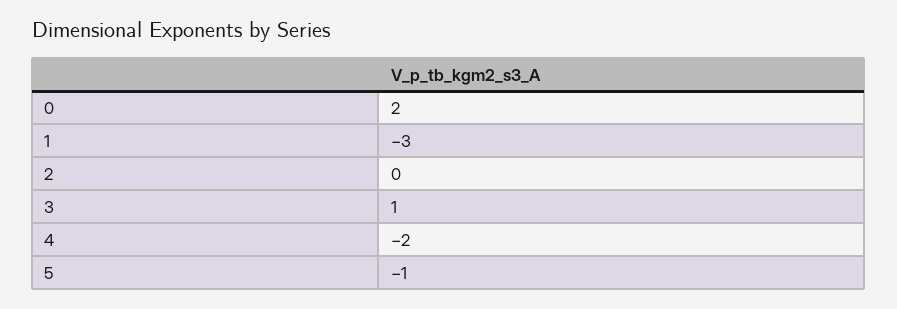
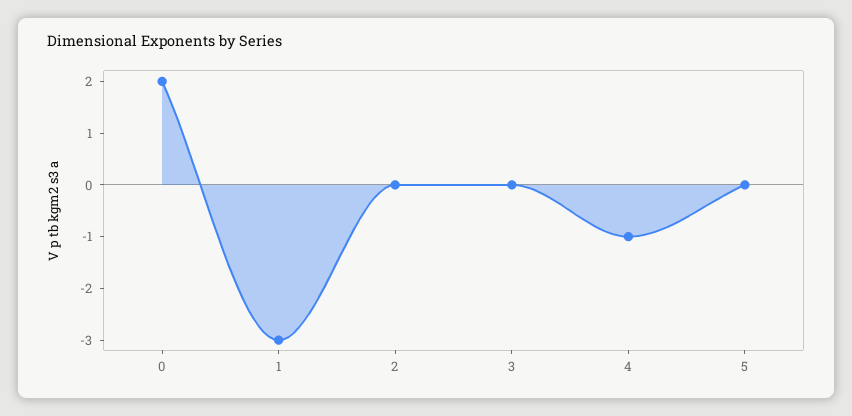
3: 1 -> 0
4: -2 -> -1
5: -1 -> 0

